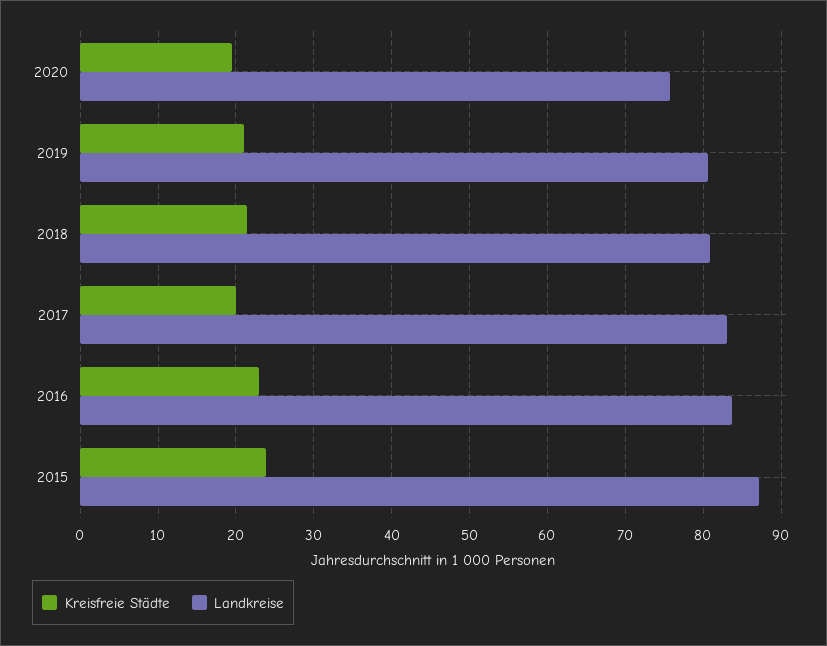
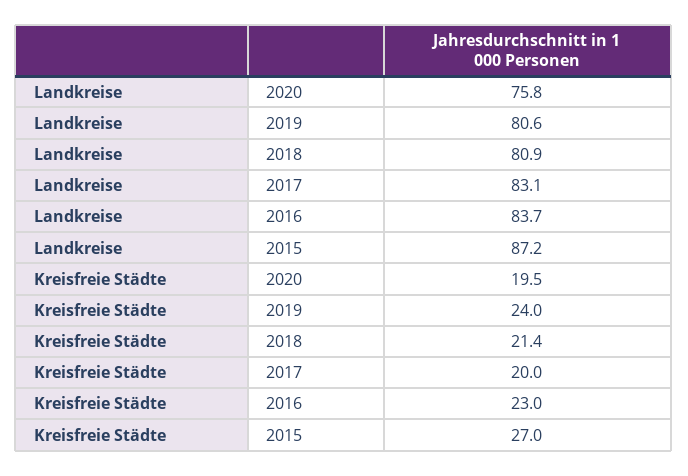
Kreisfreie Städte, 2019: 21 -> 24
Kreisfreie Städte, 2015: 24 -> 27

